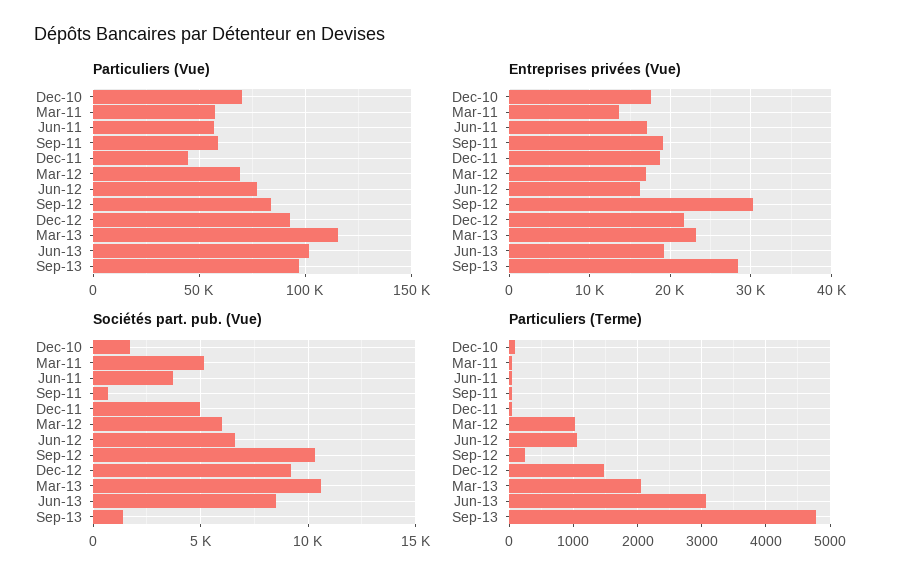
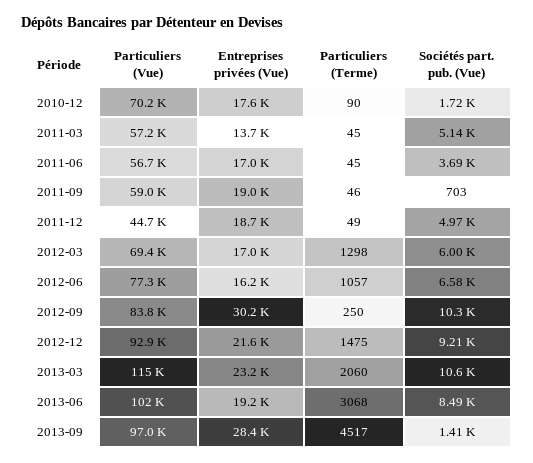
Particuliers (Terme), Mar-12: 1000 -> 1298
Particuliers (Terme), Sep-13: 4800 -> 4517

